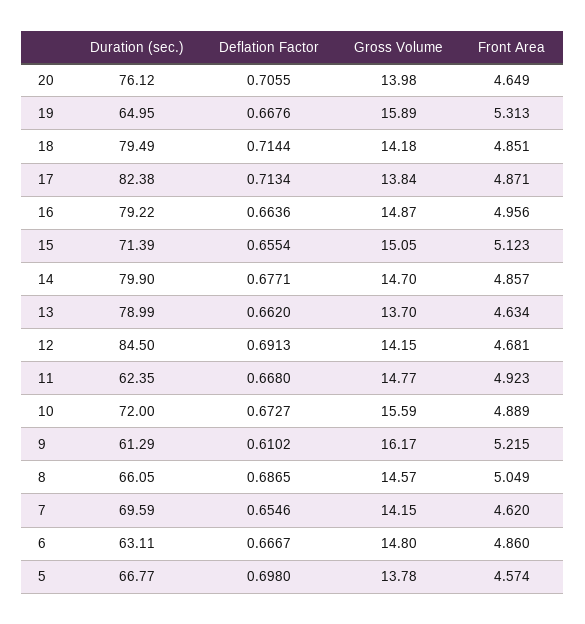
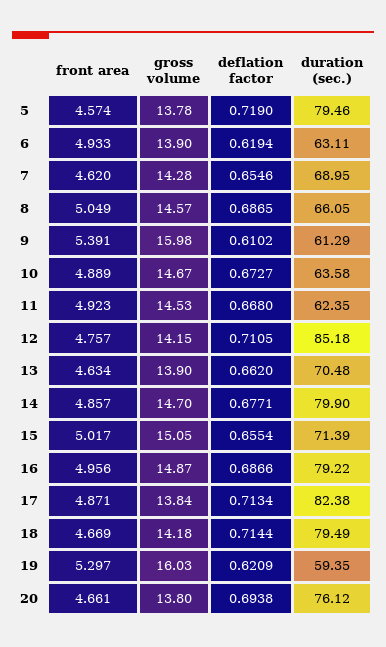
Deflation Factor, 20: 0.7055 -> 0.6938
Gross Volume, 20: 13.98 -> 13.8
Front Area, 20: 4.649 -> 4.661
Duration (sec.), 19: 64.95 -> 59.35
Deflation Factor, 19: 0.6676 -> 0.6209
Gross Volume, 19: 15.89 -> 16.03
Front Area, 19: 5.313 -> 5.297
Front Area, 18: 4.851 -> 4.669
Deflation Factor, 16: 0.6636 -> 0.6866
Front Area, 15: 5.123 -> 5.017
Duration (sec.), 13: 78.99 -> 70.48
Gross Volume, 13: 13.7 -> 13.9
Duration (sec.), 12: 84.5 -> 85.18
Deflation Factor, 12: 0.6913 -> 0.7105
Front Area, 12: 4.681 -> 4.757
Gross Volume, 11: 14.77 -> 14.53
Duration (sec.), 10: 72 -> 63.58
Gross Volume, 10: 15.59 -> 14.67
Gross Volume, 9: 16.17 -> 15.98
Front Area, 9: 5.215 -> 5.391
Duration (sec.), 7: 69.59 -> 68.95
Gross Volume, 7: 14.15 -> 14.28
Deflation Factor, 6: 0.6667 -> 0.6194
Gross Volume, 6: 14.8 -> 13.9
Front Area, 6: 4.86 -> 4.933
Duration (sec.), 5: 66.77 -> 79.46
Deflation Factor, 5: 0.698 -> 0.719

